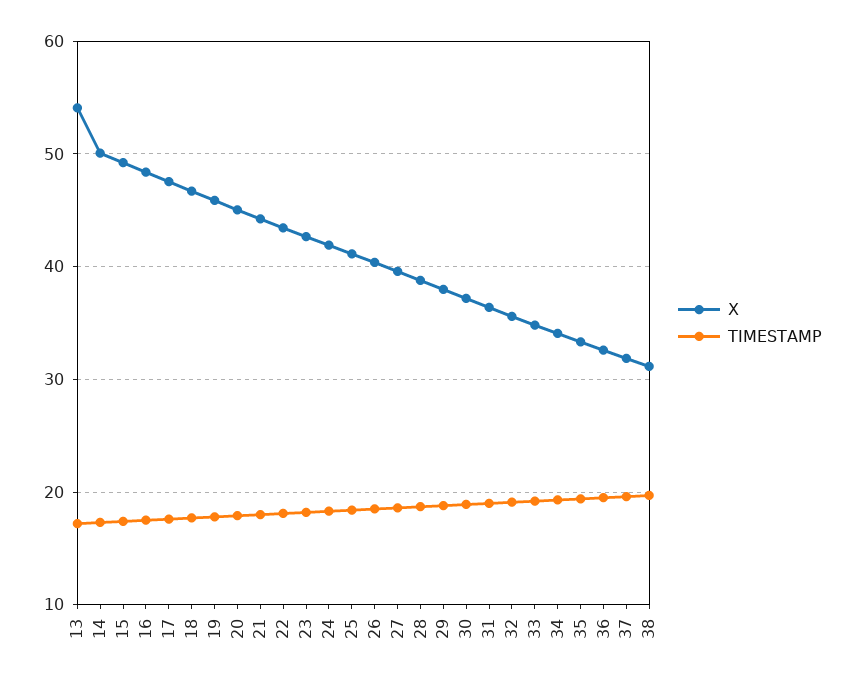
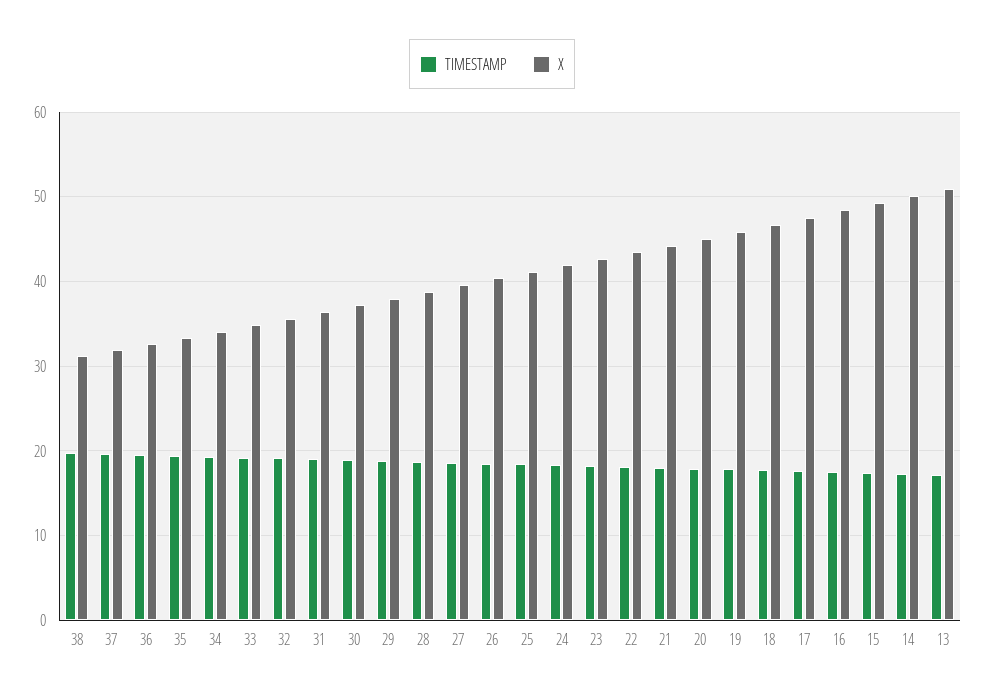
X, 13: 54 -> 51

